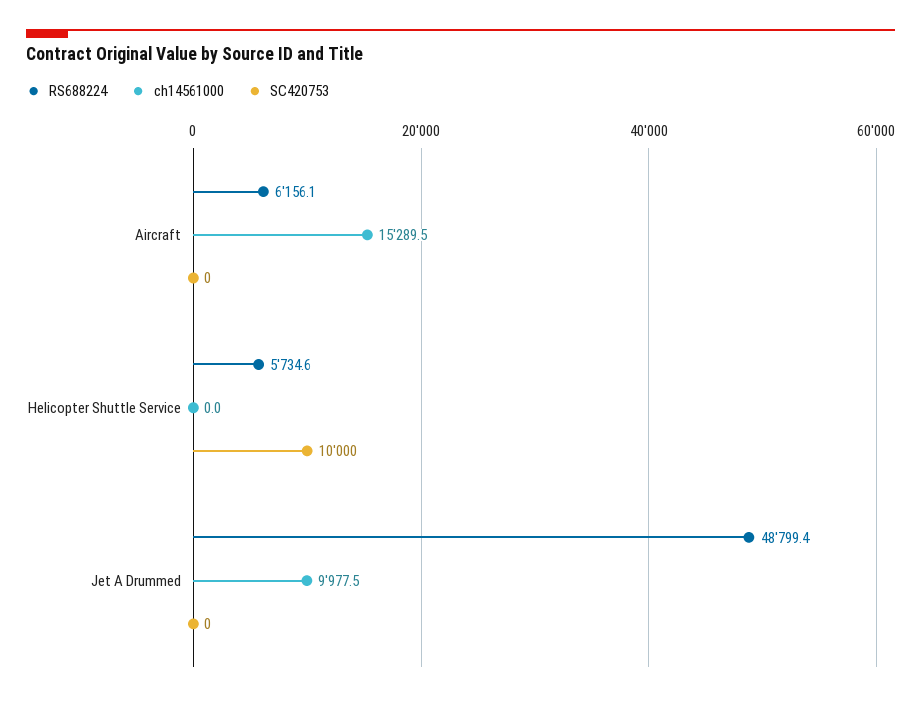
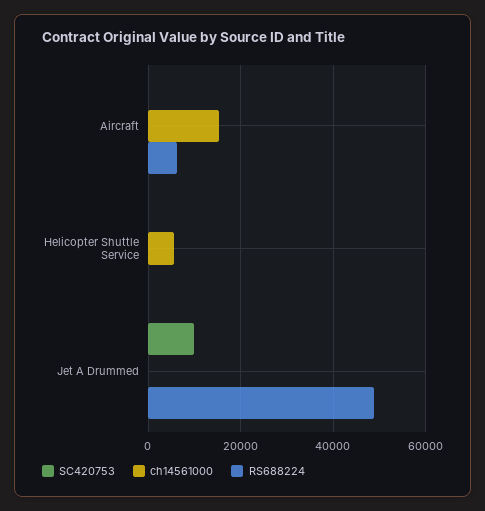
RS688224, Helicopter Shuttle Service: 5734.6 -> 0
ch14561000, Helicopter Shuttle Service: 0 -> 6000
SC420753, Helicopter Shuttle Service: 10000 -> 0
ch14561000, Jet A Drummed: 9977.5 -> 0
SC420753, Jet A Drummed: 0 -> 10000

